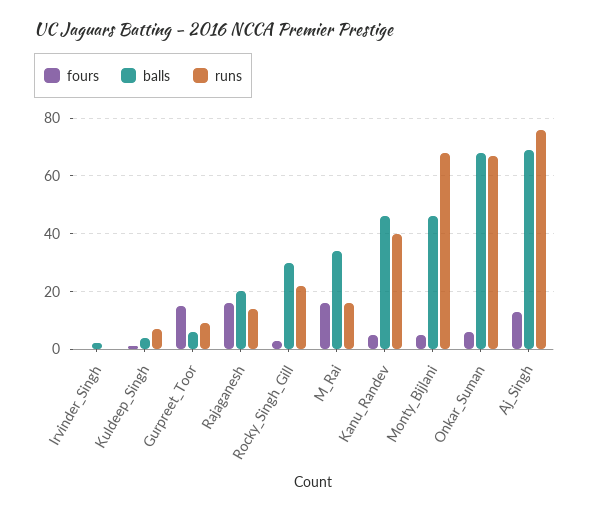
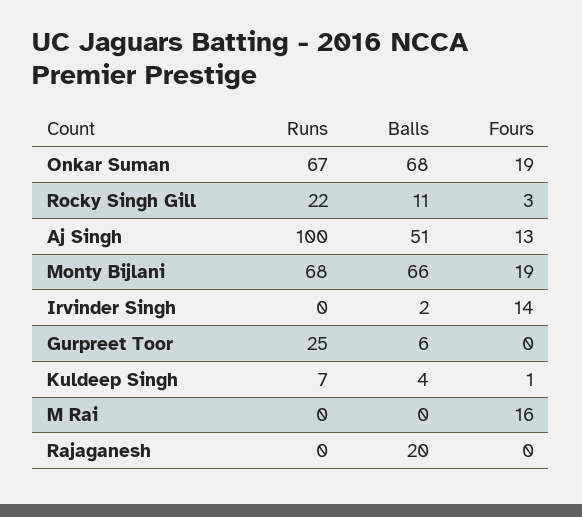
fours, Irvinder_Singh: 0 -> 14
fours, Gurpreet_Toor: 15 -> 0
runs, Gurpreet_Toor: 10 -> 25
fours, Rajaganesh: 15 -> 0
runs, Rajaganesh: 15 -> 0
balls, Rocky_Singh_Gill: 30 -> 11
balls, M_Rai: 35 -> 0
runs, M_Rai: 15 -> 0
fours, Kanu_Randev: 5 -> none
balls, Kanu_Randev: 45 -> none
runs, Kanu_Randev: 40 -> none
fours, Monty_Bijlani: 5 -> 19
balls, Monty_Bijlani: 45 -> 66
fours, Onkar_Suman: 5 -> 19
balls, Aj_Singh: 70 -> 51
runs, Aj_Singh: 75 -> 100

